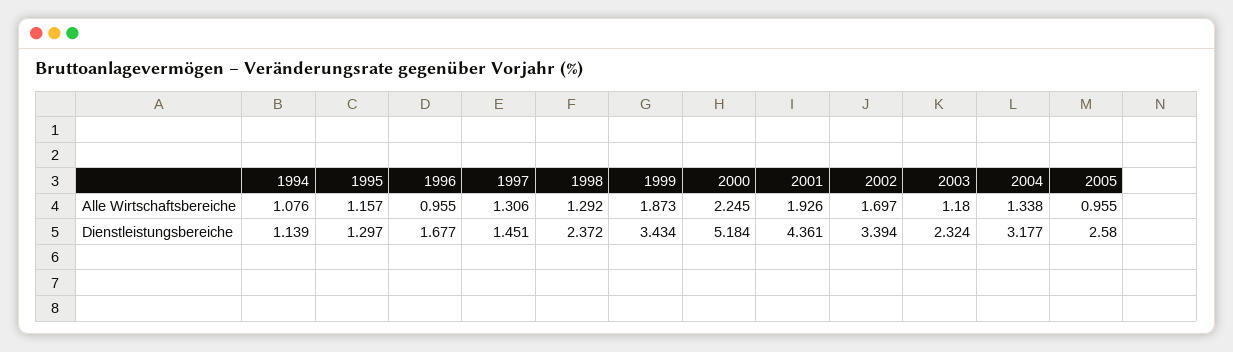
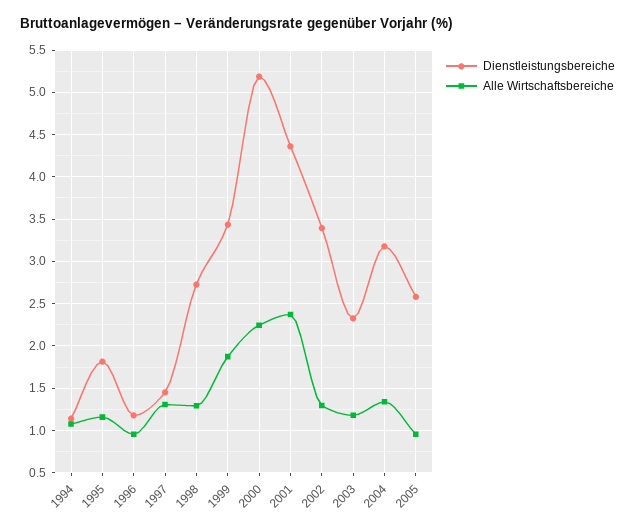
Alle Wirtschaftsbereiche, 2001: 1.926 -> 2.4
Alle Wirtschaftsbereiche, 2002: 1.697 -> 1.3
Dienstleistungsbereiche, 1995: 1.297 -> 1.8
Dienstleistungsbereiche, 1996: 1.677 -> 1.2
Dienstleistungsbereiche, 1998: 2.372 -> 2.7

